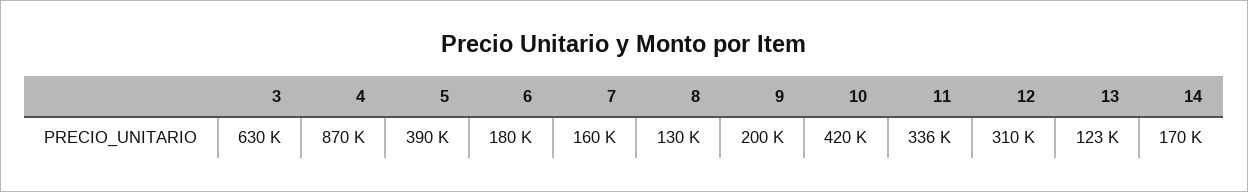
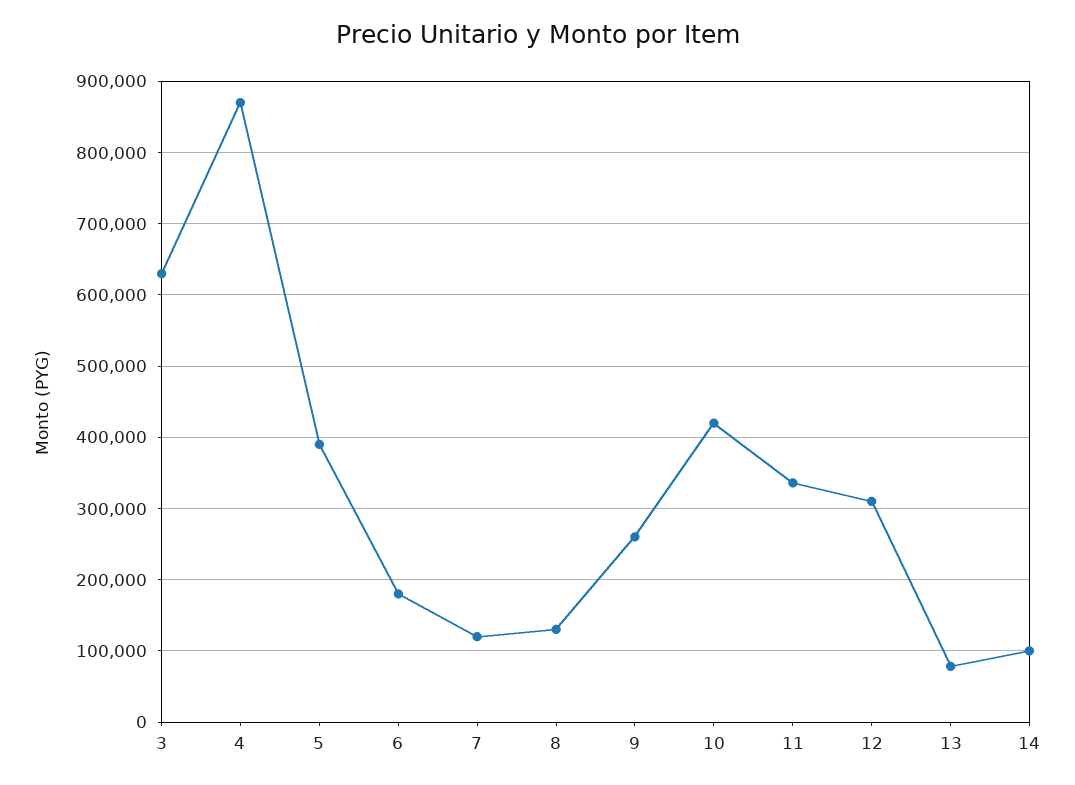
7: 160000 -> 120000
9: 200000 -> 260000
13: 123000 -> 80000
14: 170000 -> 100000

